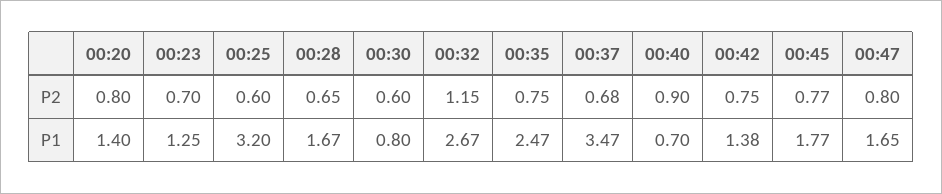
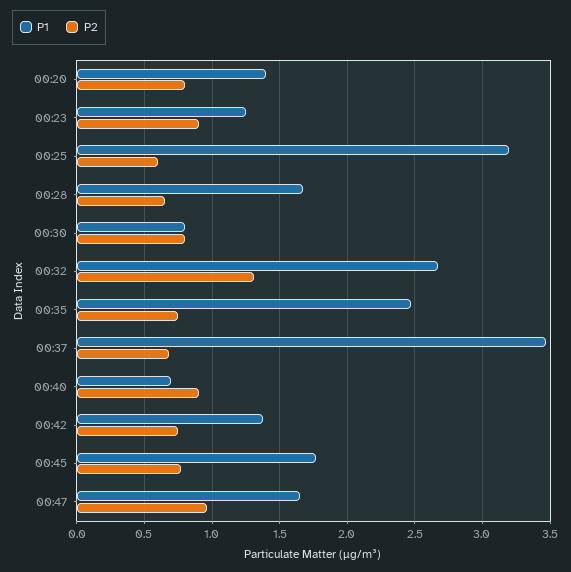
P2, 00:23: 0.7 -> 0.9
P2, 00:30: 0.6 -> 0.8
P2, 00:32: 1.15 -> 1.3
P2, 00:47: 0.8 -> 0.95

